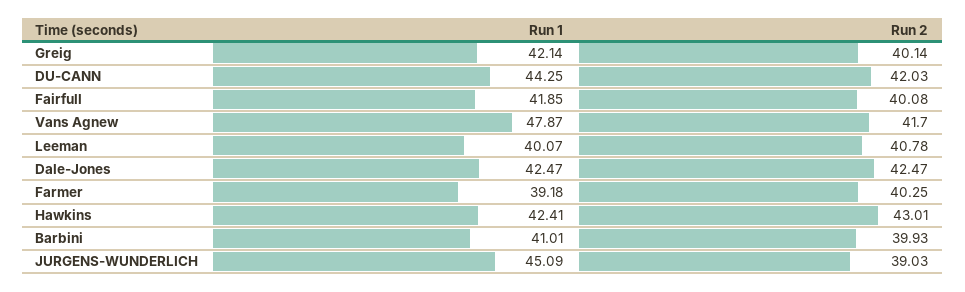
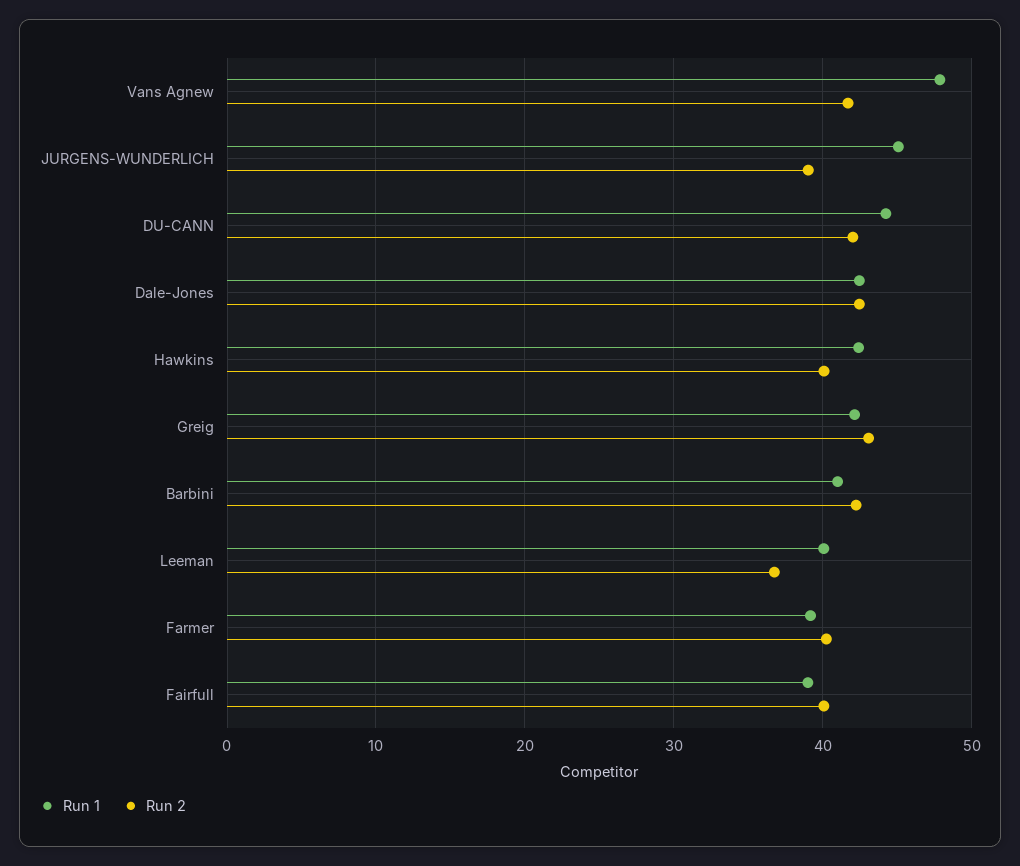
Run 2, Greig: 40.14 -> 43
Run 1, Fairfull: 41.85 -> 39
Run 2, Leeman: 40.78 -> 37
Run 2, Hawkins: 43.01 -> 40
Run 2, Barbini: 39.93 -> 42

